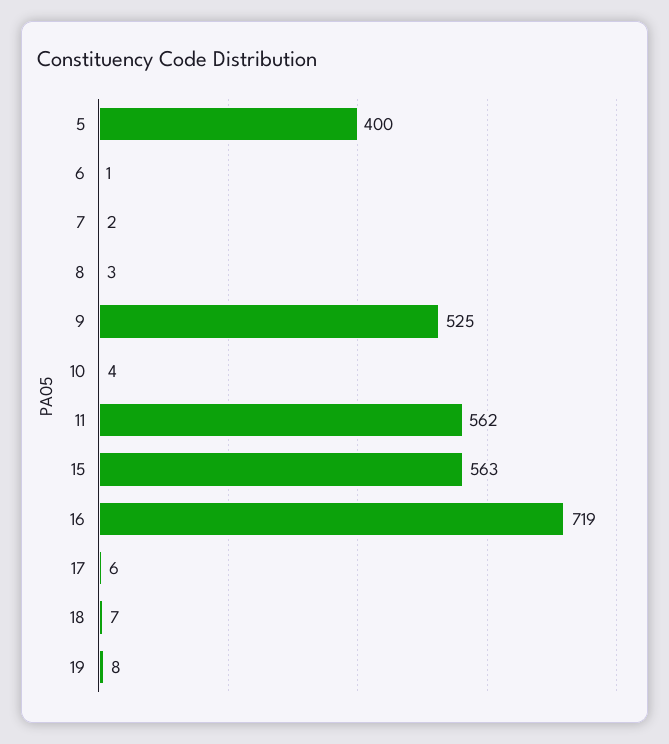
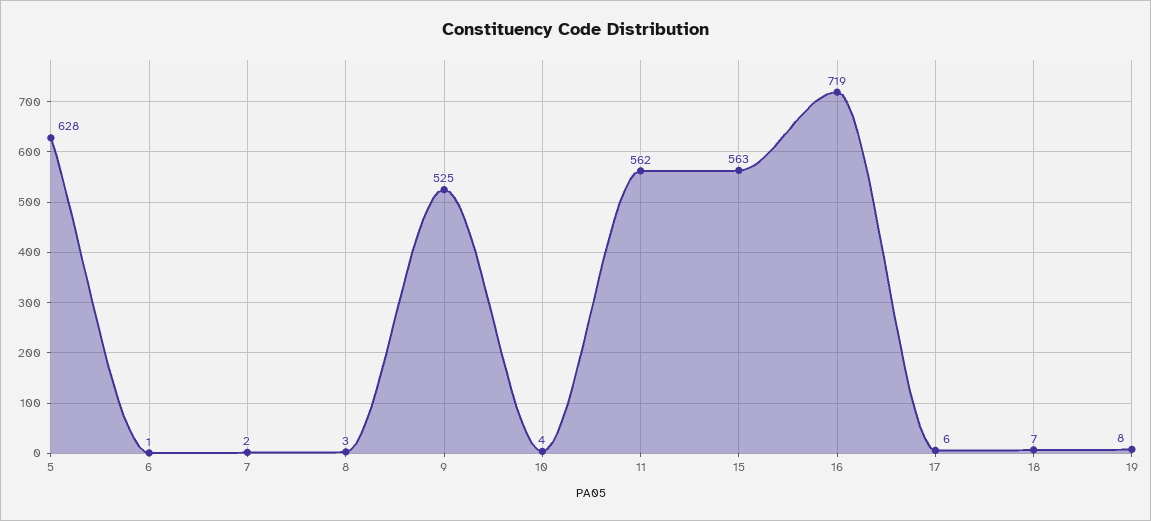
5: 400 -> 628

